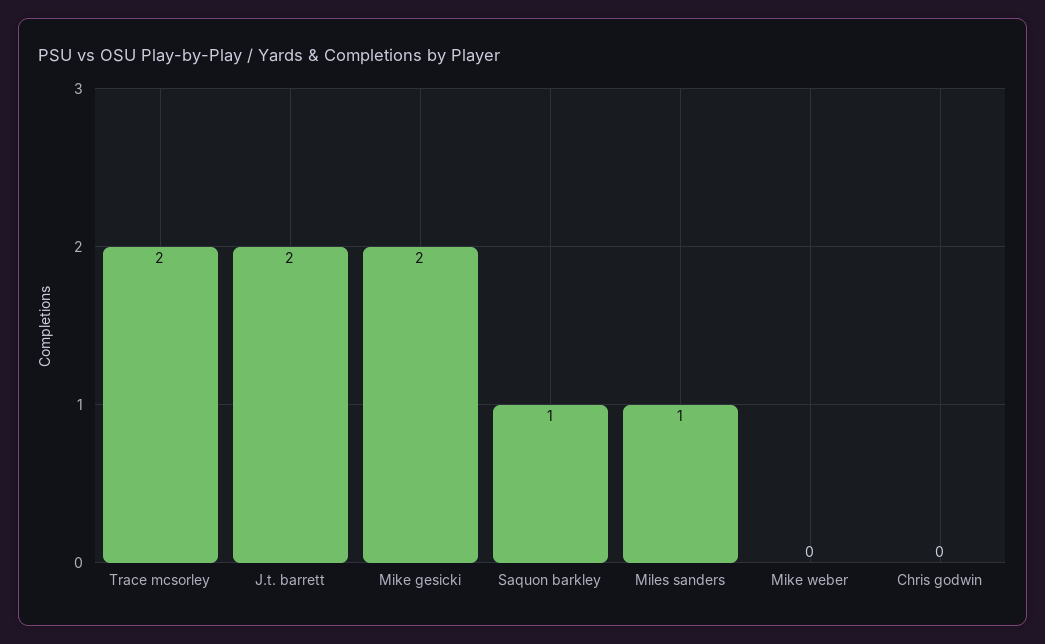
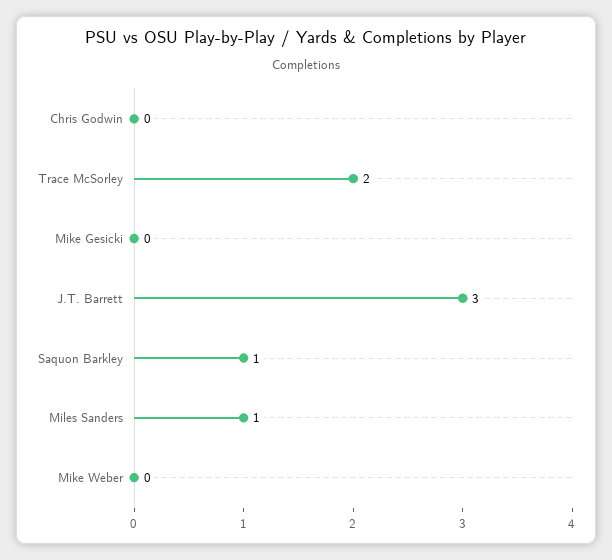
J.t. barrett: 2 -> 3
Mike gesicki: 2 -> 0

